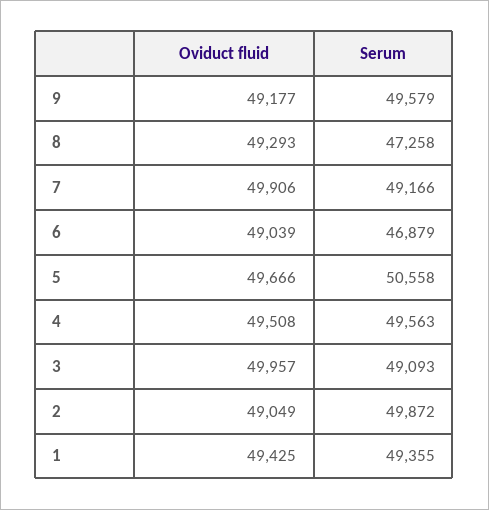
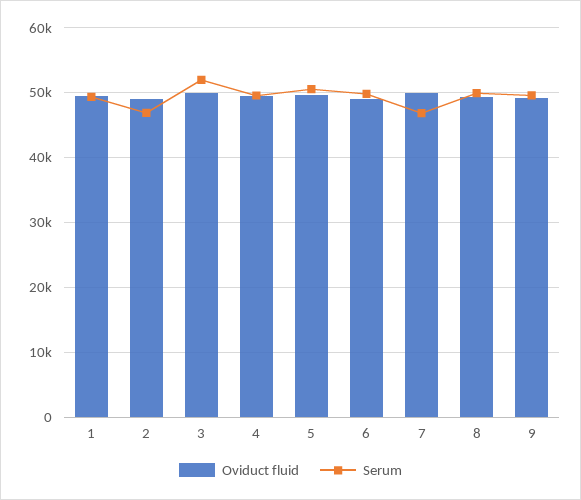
Serum, 8: 47258 -> 50000
Serum, 7: 49166 -> 47000
Serum, 6: 46879 -> 50000
Serum, 3: 49093 -> 52000
Serum, 2: 49872 -> 47000

